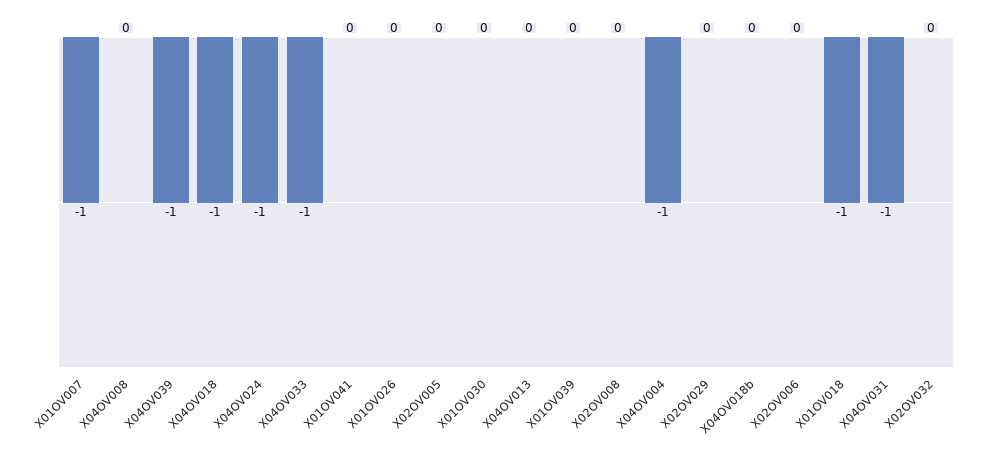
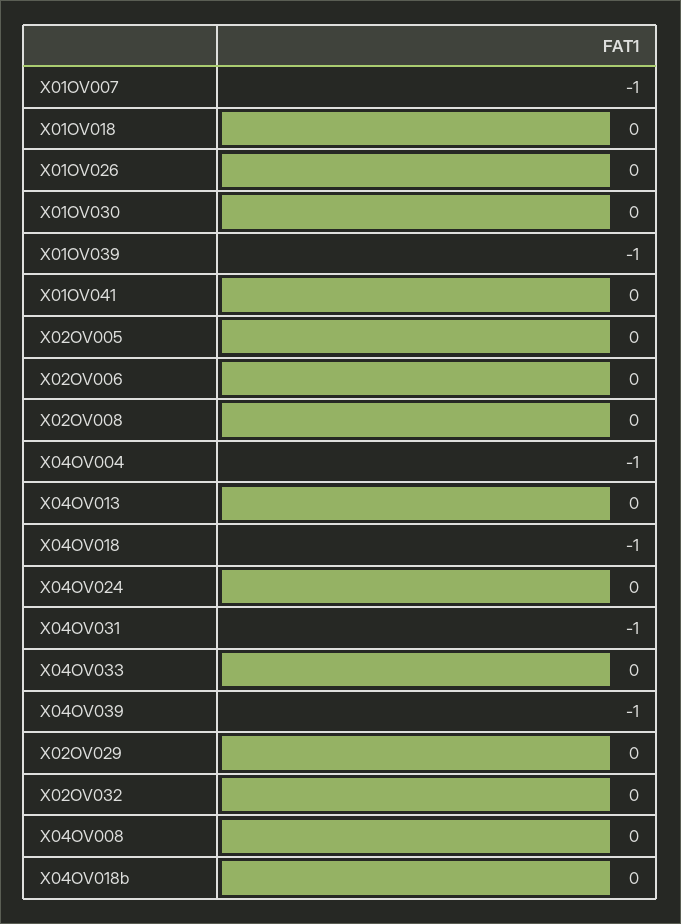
X04OV024: -1 -> 0
X04OV033: -1 -> 0
X01OV039: 0 -> -1
X01OV018: -1 -> 0

